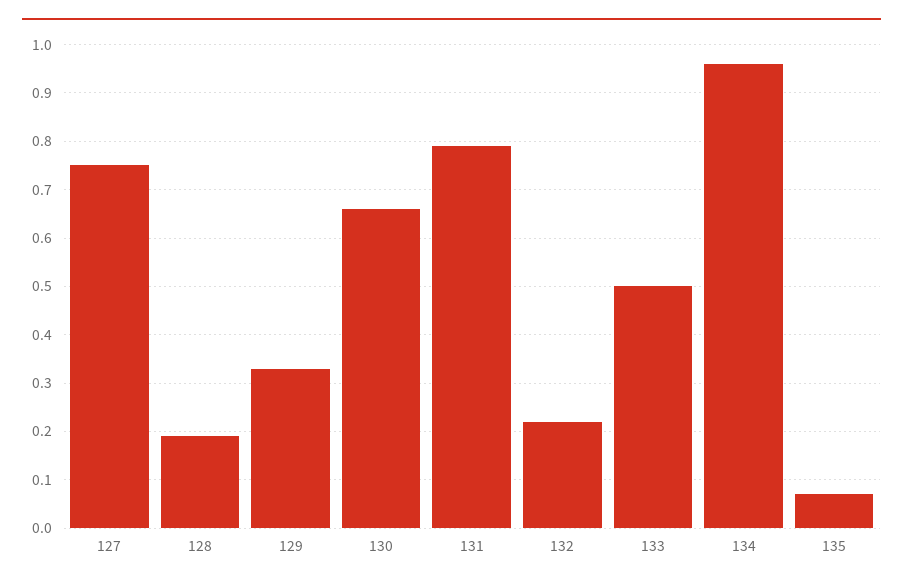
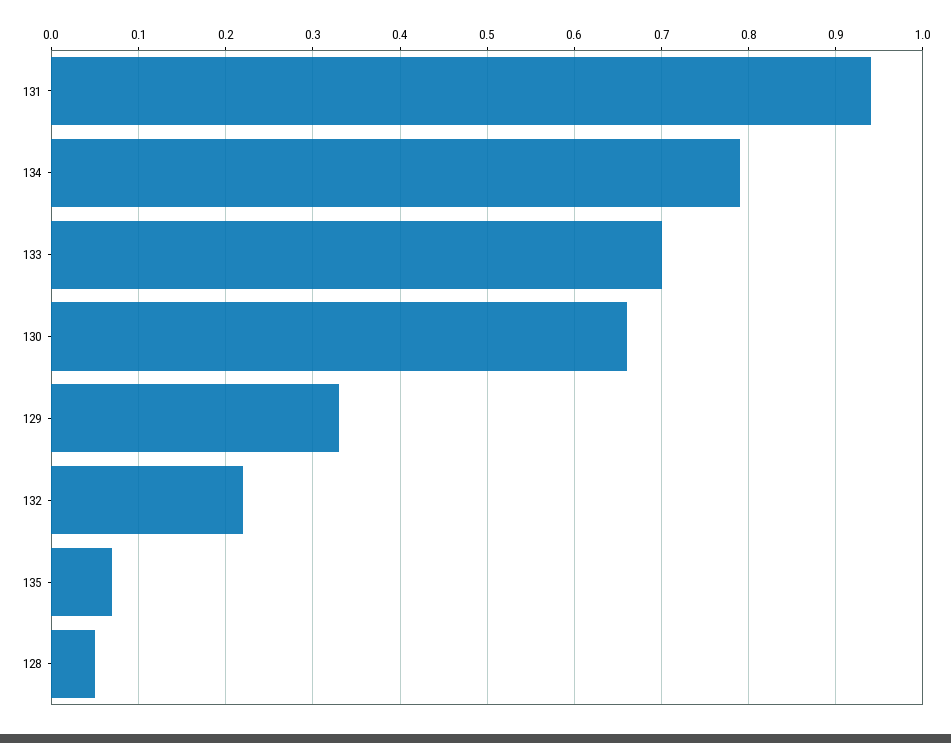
127: 0.75 -> none
128: 0.2 -> 0.05
131: 0.8 -> 0.94
133: 0.5 -> 0.7
134: 0.95 -> 0.79

